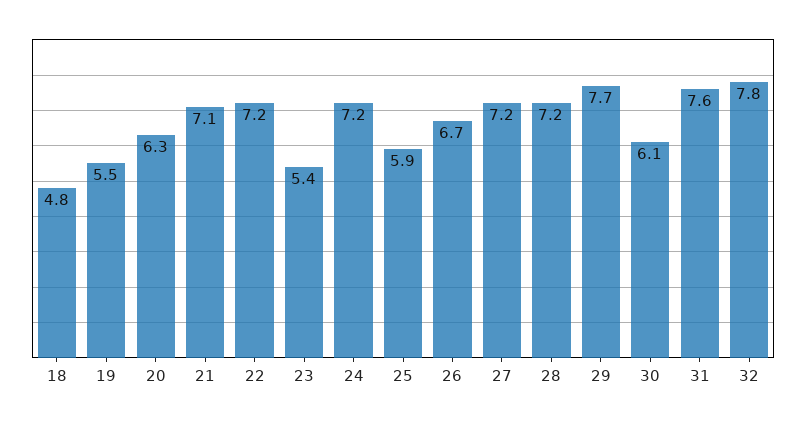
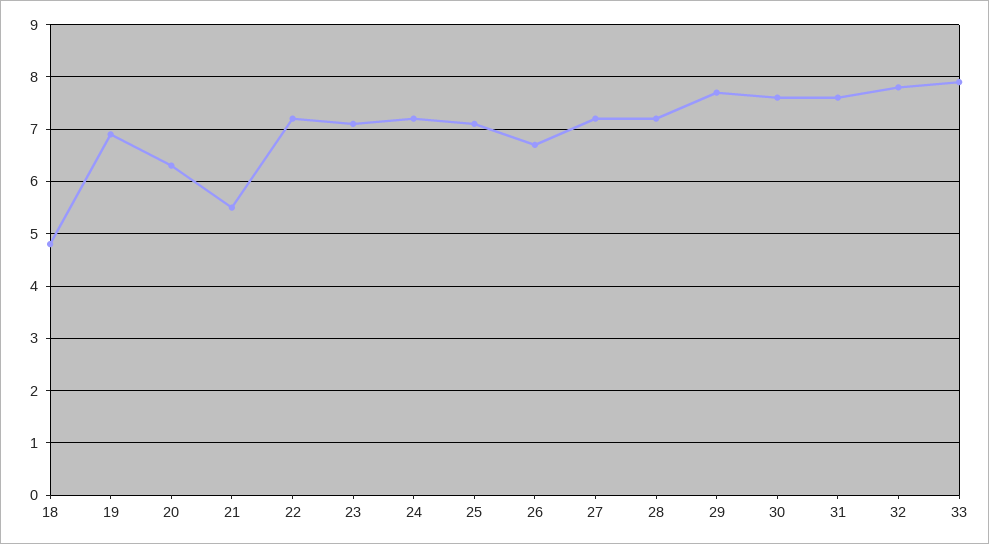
19: 5.5 -> 7
21: 7.1 -> 5.5
23: 5.4 -> 7
25: 5.9 -> 7
30: 6.1 -> 7.5
33: none -> 8

